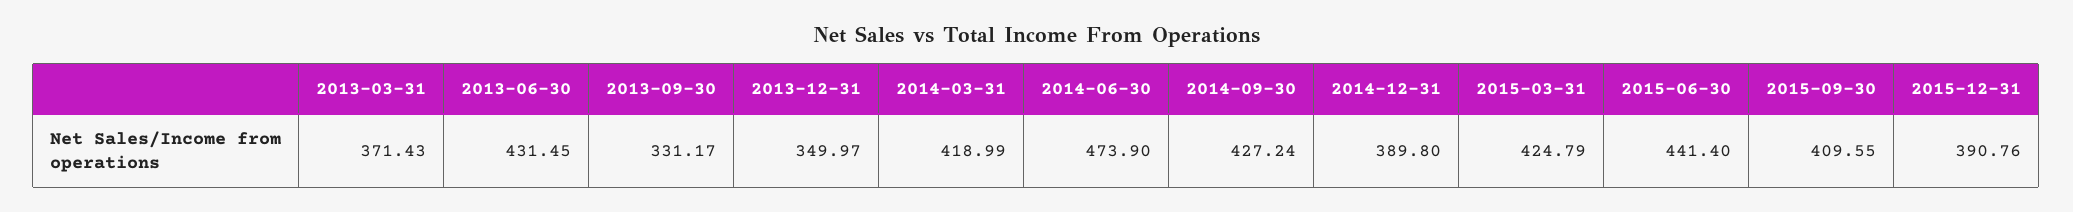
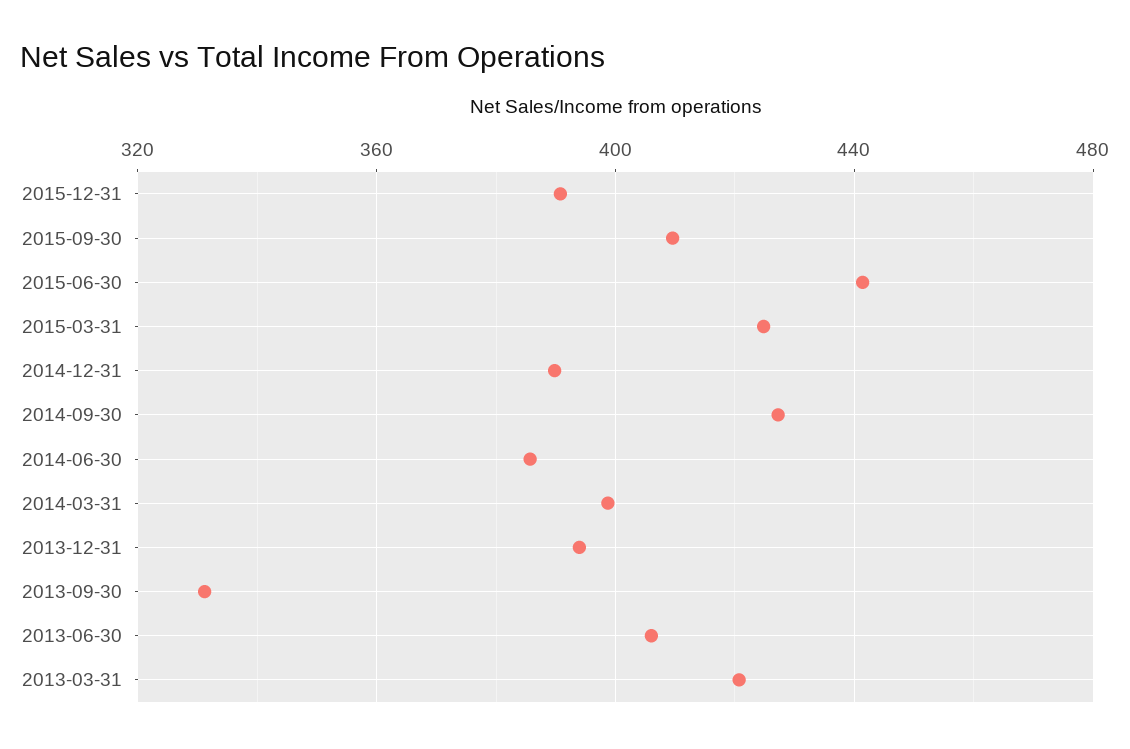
2013-03-31: 371.43 -> 420
2013-06-30: 431.45 -> 405
2013-12-31: 349.97 -> 395
2014-03-31: 418.99 -> 400
2014-06-30: 473.9 -> 385

